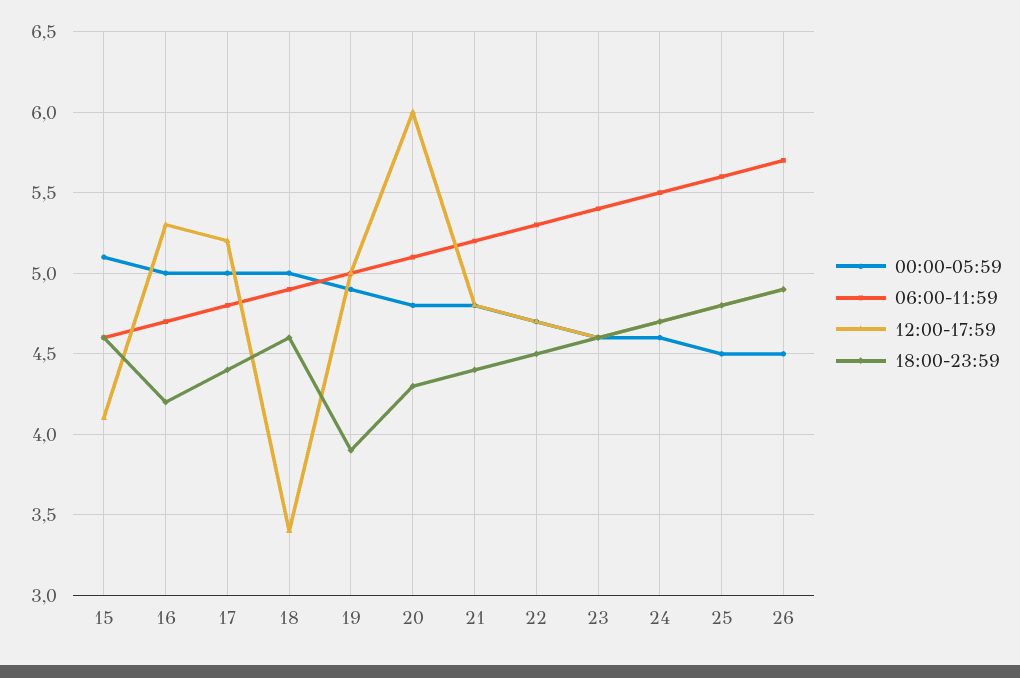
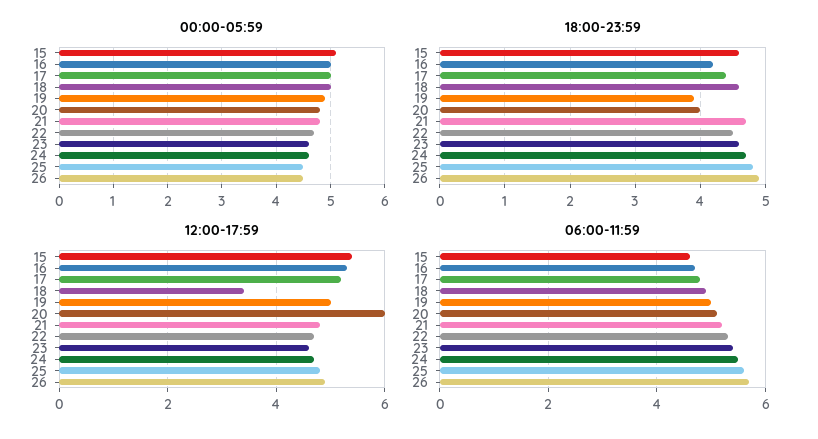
12:00-17:59, 15: 4.1 -> 5.5
18:00-23:59, 20: 4.3 -> 4
18:00-23:59, 21: 4.4 -> 4.7

